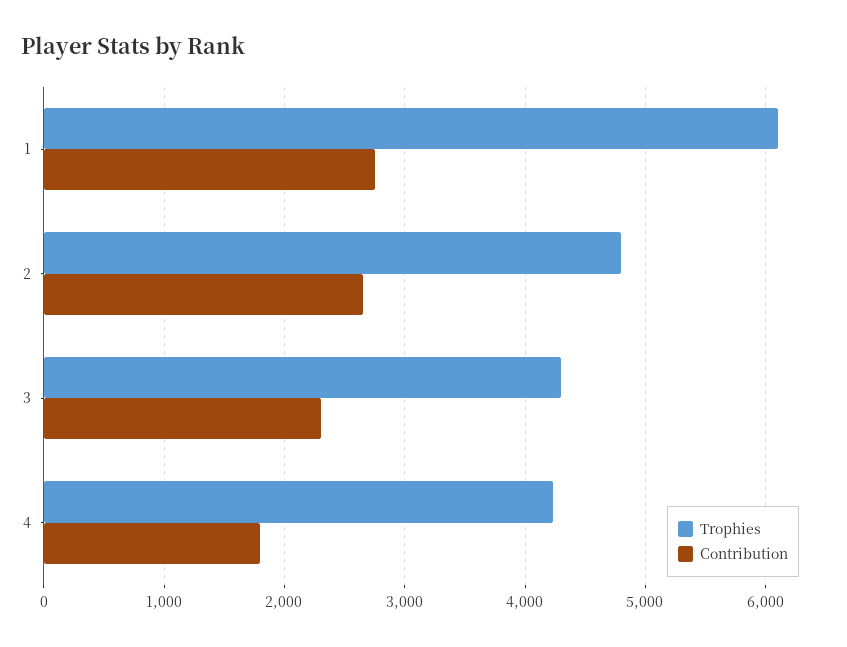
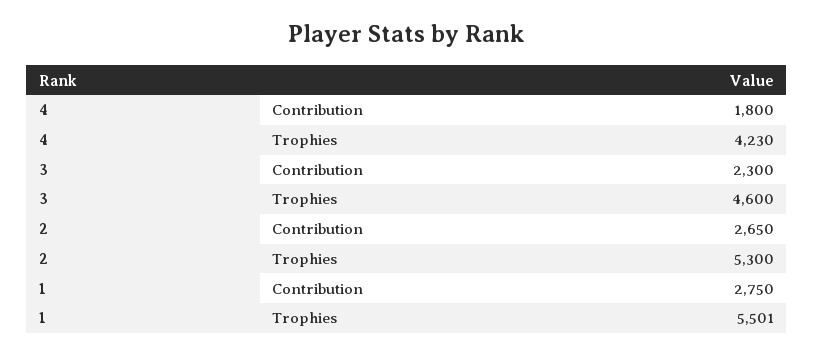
Trophies, 1: 6100 -> 5501
Trophies, 2: 4800 -> 5300
Trophies, 3: 4300 -> 4600

